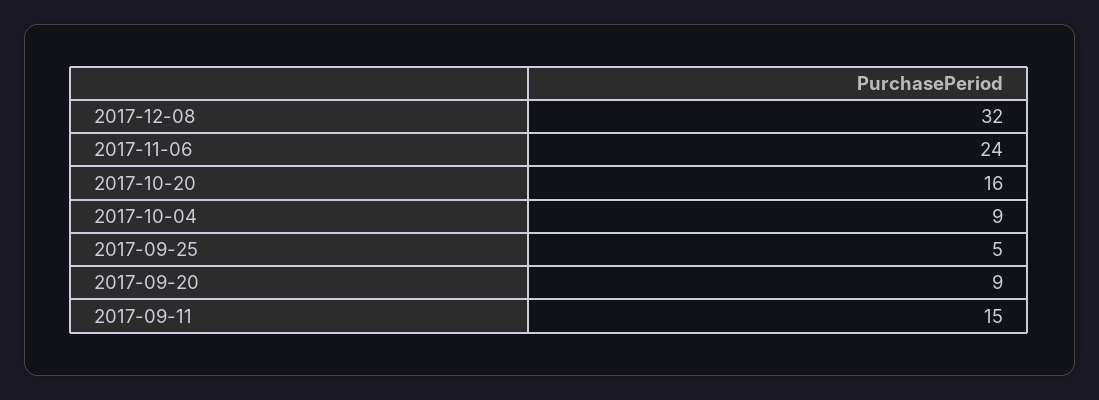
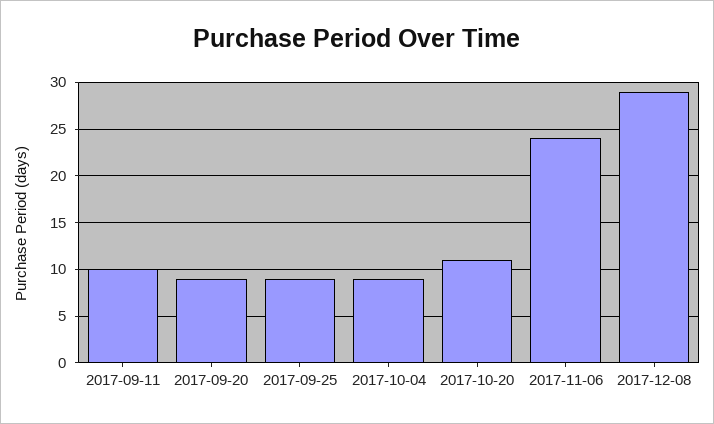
2017-12-08: 32 -> 29
2017-10-20: 16 -> 11
2017-09-25: 5 -> 9
2017-09-11: 15 -> 10

